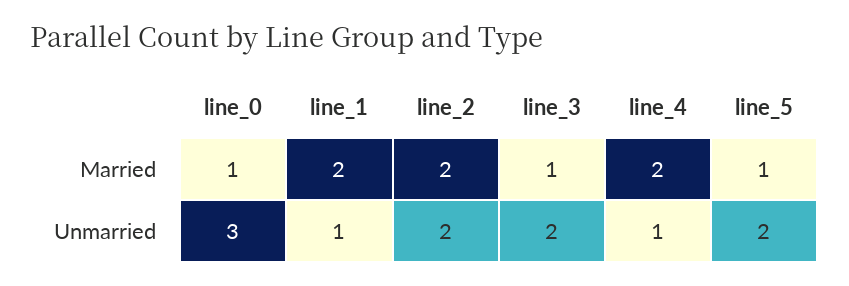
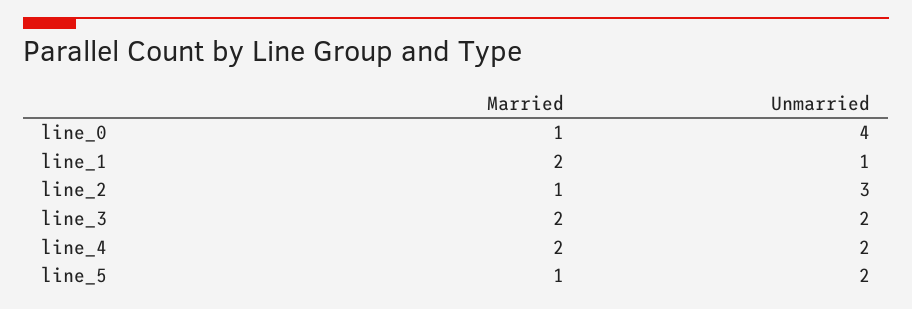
line_2, Married: 2 -> 1
line_3, Married: 1 -> 2
line_0, Unmarried: 3 -> 4
line_2, Unmarried: 2 -> 3
line_4, Unmarried: 1 -> 2

